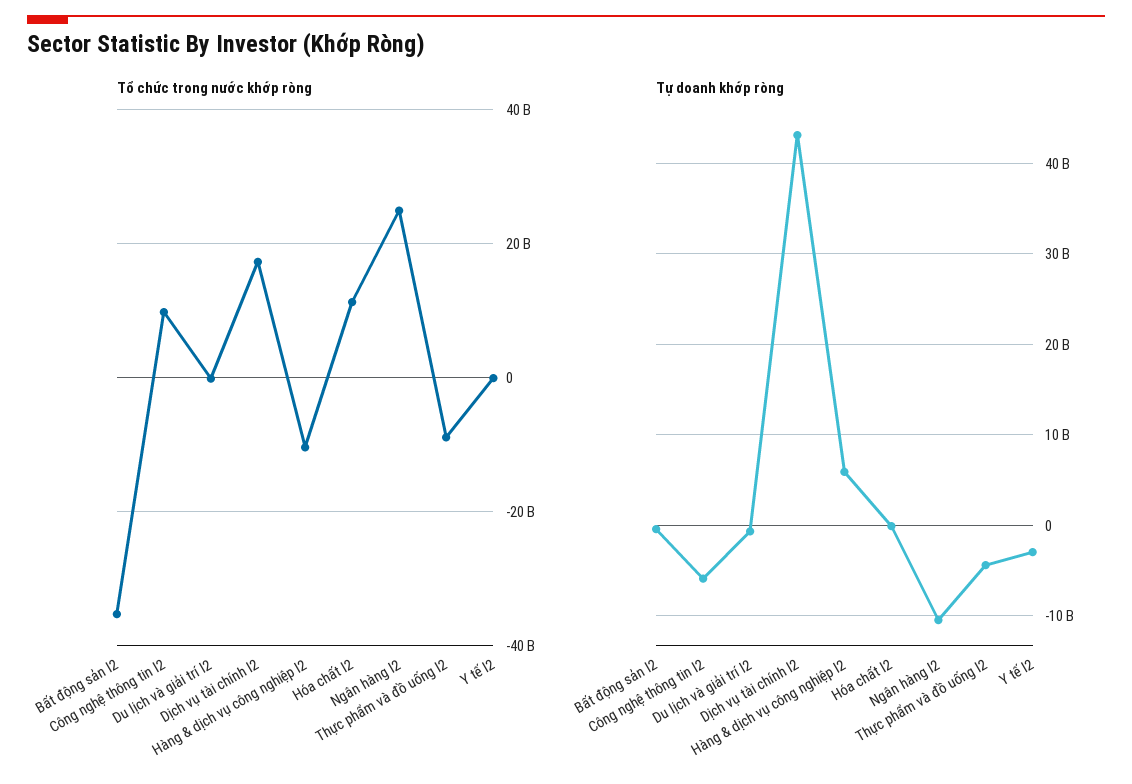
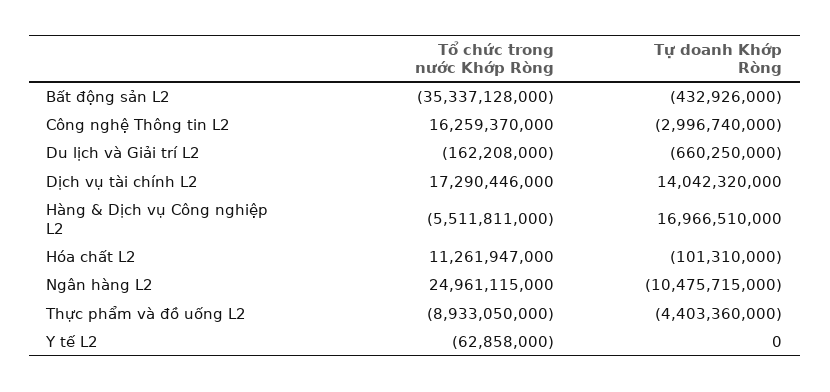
Tổ chức trong nước khớp ròng, Công nghệ thông tin l2: 10000000000 -> 16259370000
Tổ chức trong nước khớp ròng, Hàng & dịch vụ công nghiệp l2: -10000000000 -> -5511811000
Tự doanh khớp ròng, Công nghệ thông tin l2: -6000000000 -> -2996740000
Tự doanh khớp ròng, Dịch vụ tài chính l2: 43000000000 -> 14042320000
Tự doanh khớp ròng, Hàng & dịch vụ công nghiệp l2: 6000000000 -> 16966510000
Tự doanh khớp ròng, Y tế l2: -3000000000 -> 0

